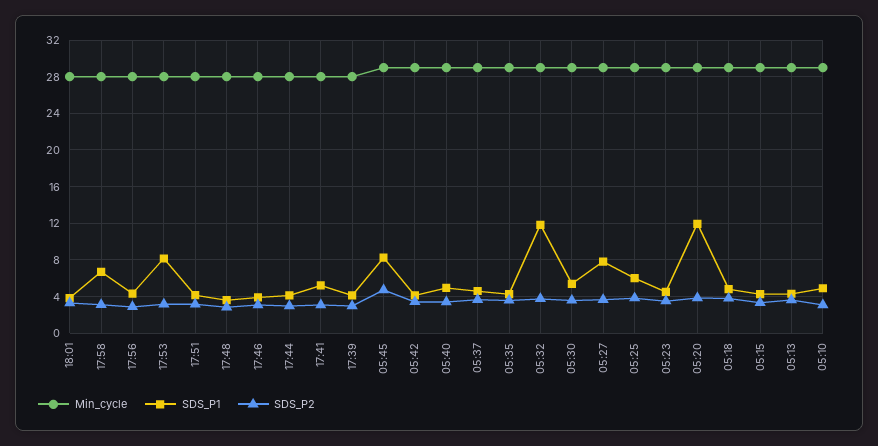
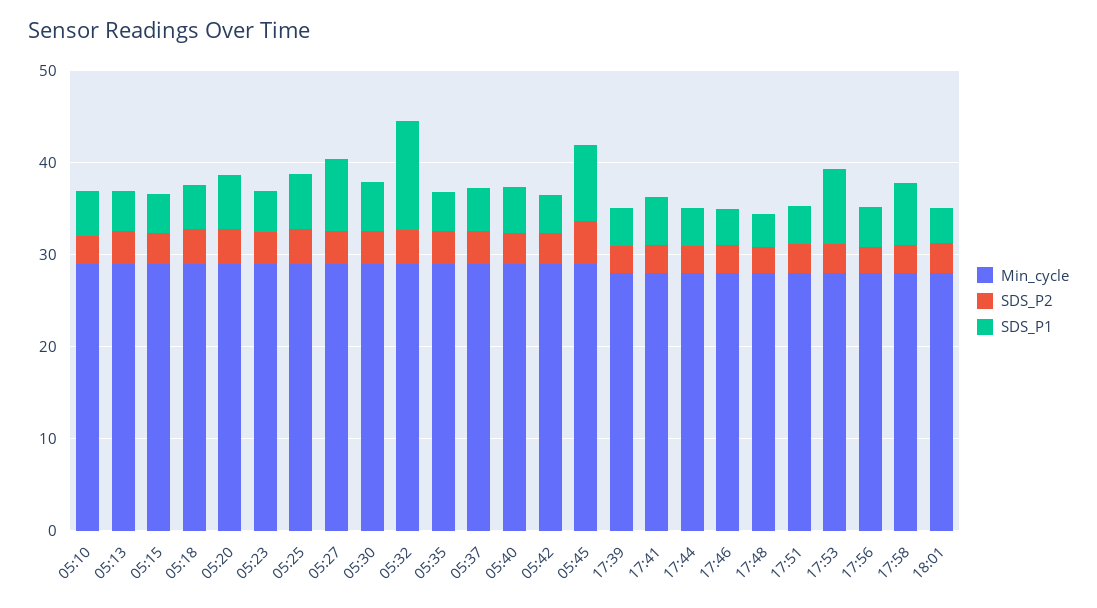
SDS_P1, 05:20: 12 -> 6

